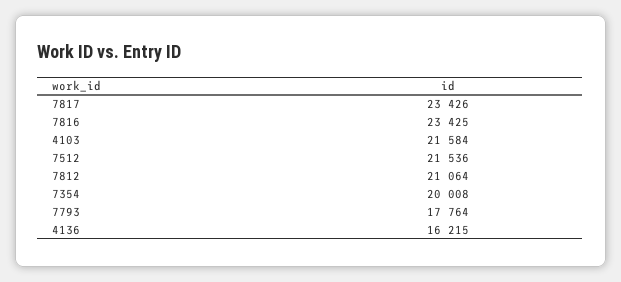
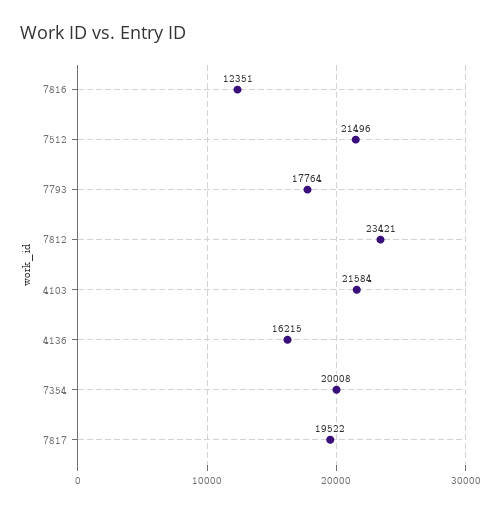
7817: 23426 -> 19522
7816: 23425 -> 12351
7512: 21536 -> 21496
7812: 21064 -> 23421

